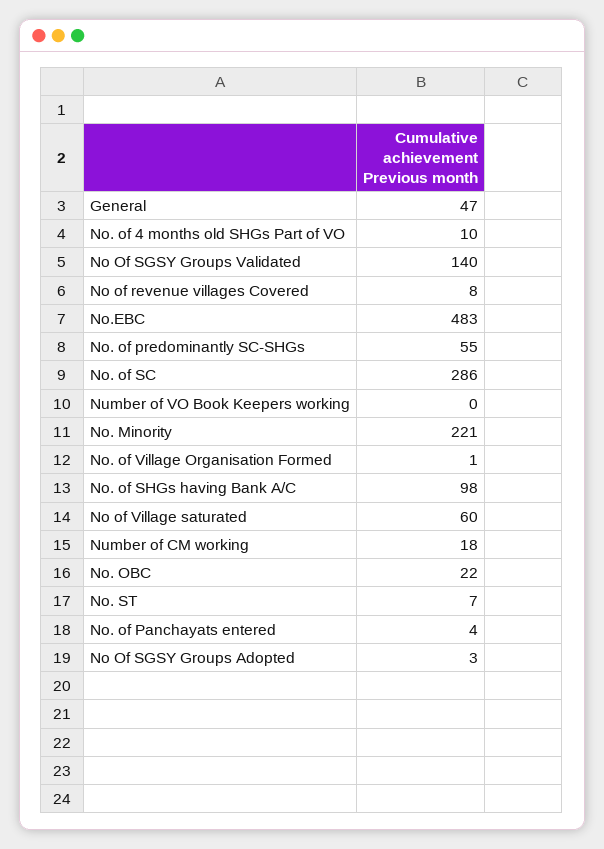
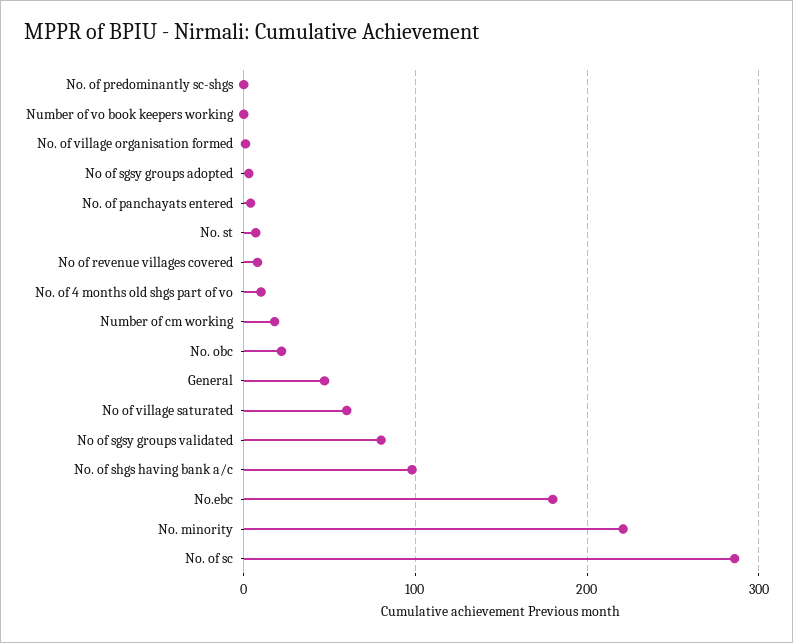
No Of SGSY Groups Validated: 140 -> 80
No.EBC: 483 -> 180
No. of predominantly SC-SHGs: 55 -> 0

